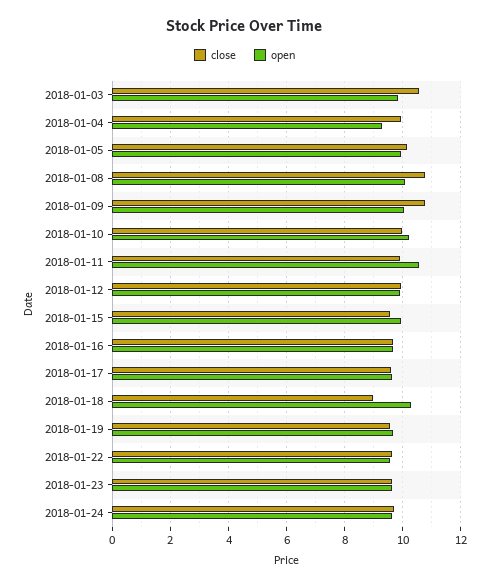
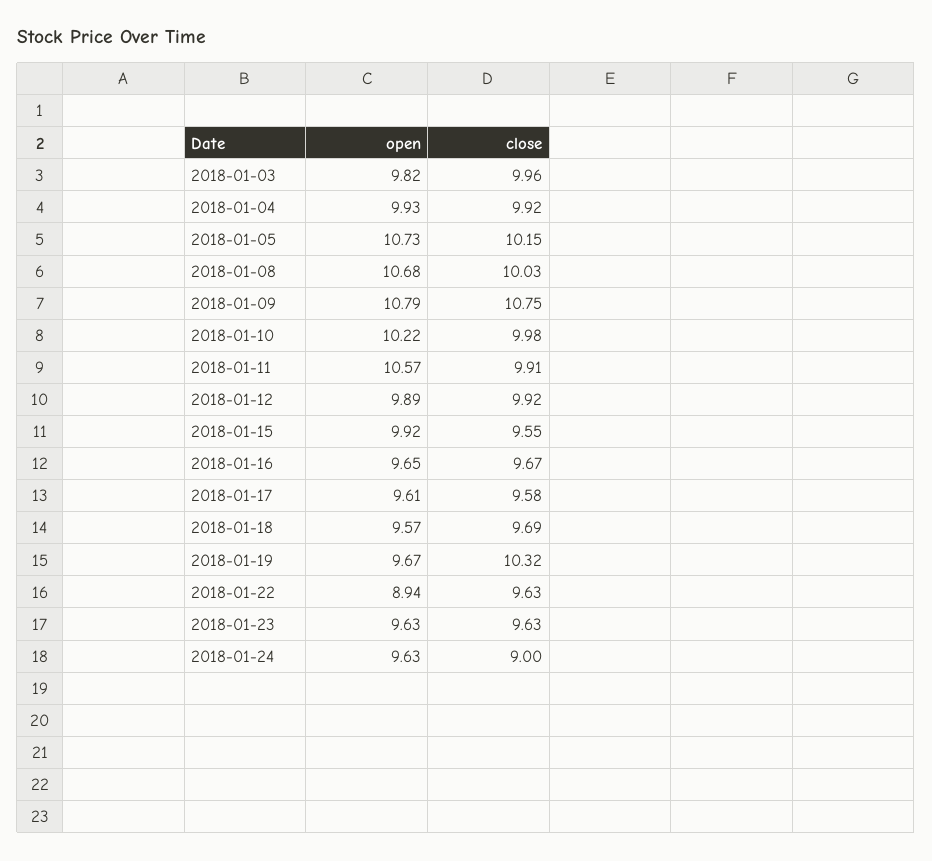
close, 2018-01-03: 10.5 -> 9.96
open, 2018-01-04: 9.25 -> 9.93
open, 2018-01-05: 10 -> 10.73
close, 2018-01-08: 10.75 -> 10.03
open, 2018-01-08: 10 -> 10.68
open, 2018-01-09: 10 -> 10.79
close, 2018-01-18: 9 -> 9.69
open, 2018-01-18: 10.25 -> 9.57
close, 2018-01-19: 9.5 -> 10.32
open, 2018-01-22: 9.5 -> 8.94
close, 2018-01-24: 9.75 -> 9

